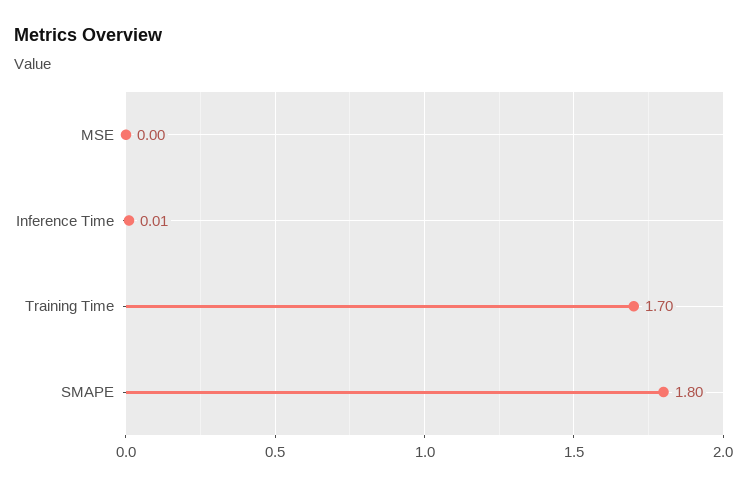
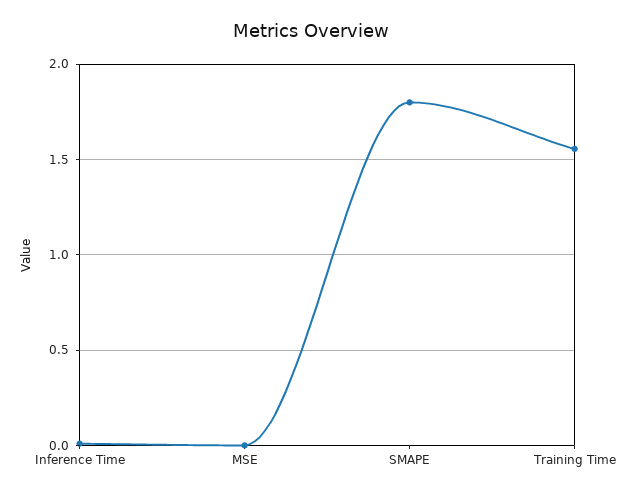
Training Time: 1.7 -> 1.55

